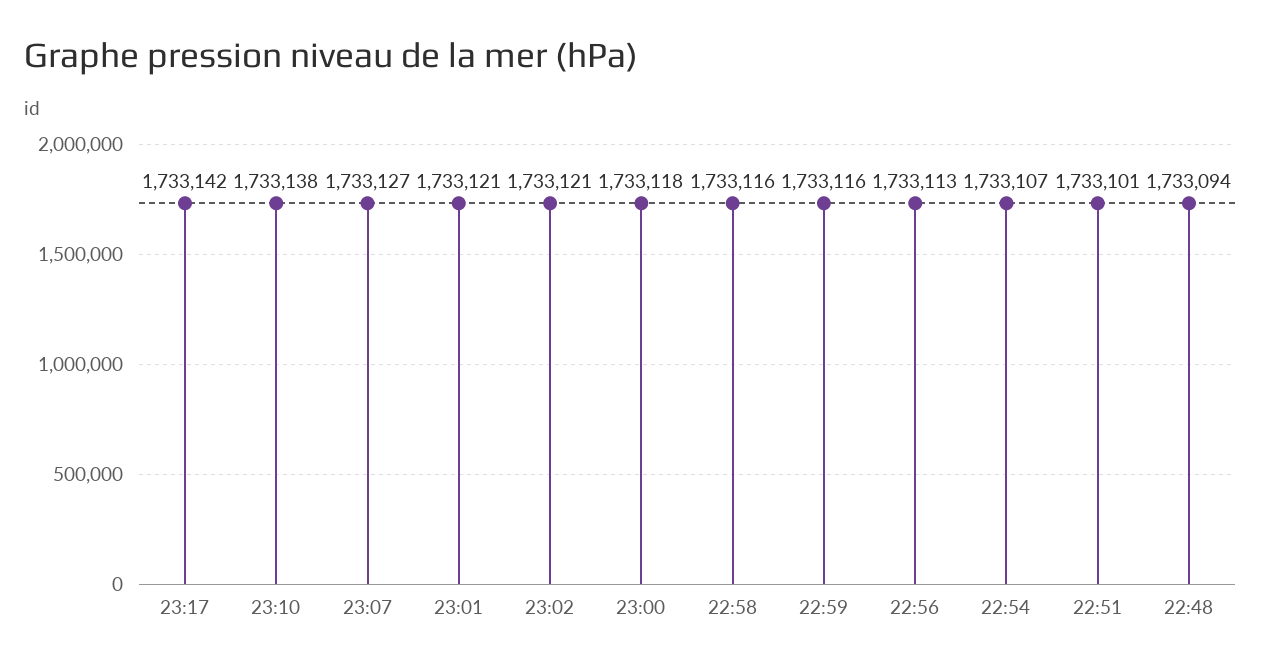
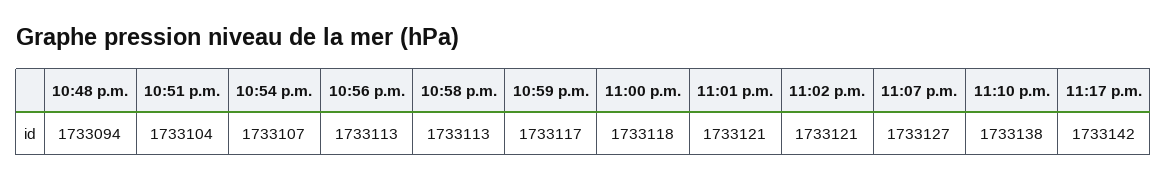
22:58: 1733116 -> 1733113
22:59: 1733116 -> 1733117
22:51: 1733101 -> 1733104

